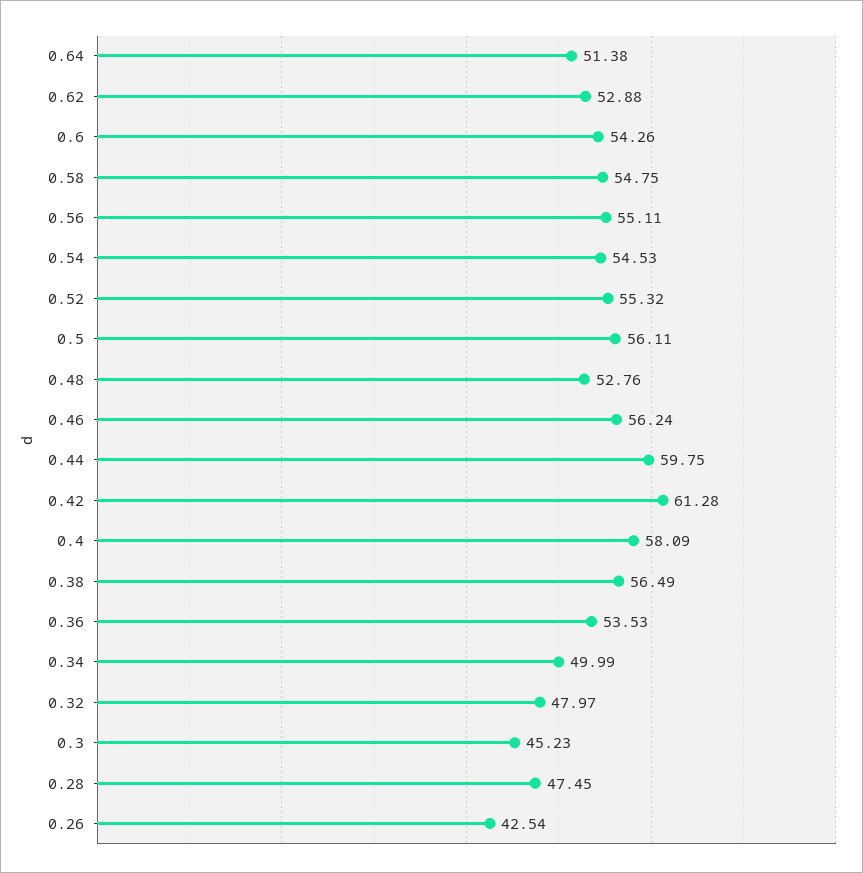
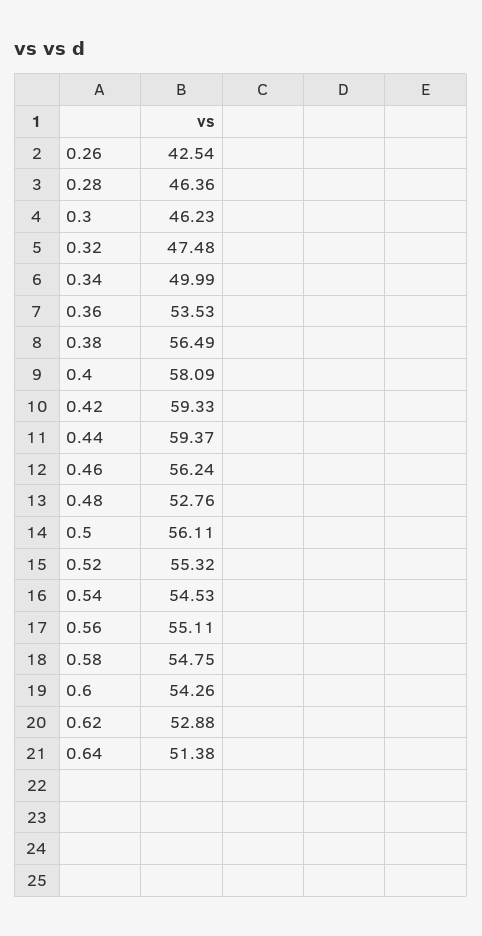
0.44: 59.75 -> 59.37
0.42: 61.28 -> 59.33
0.32: 47.97 -> 47.48
0.3: 45.23 -> 46.23
0.28: 47.45 -> 46.36

